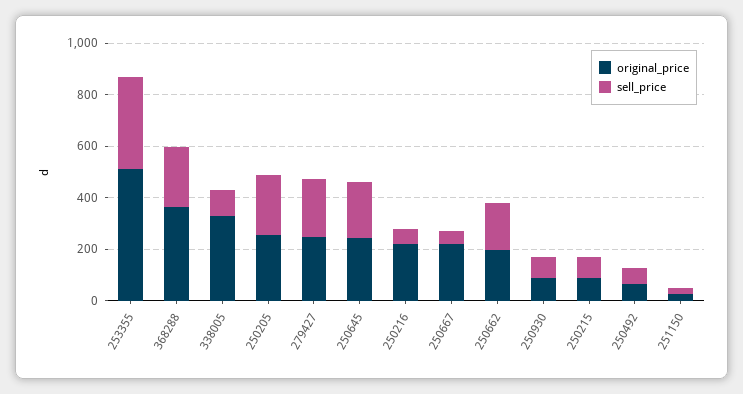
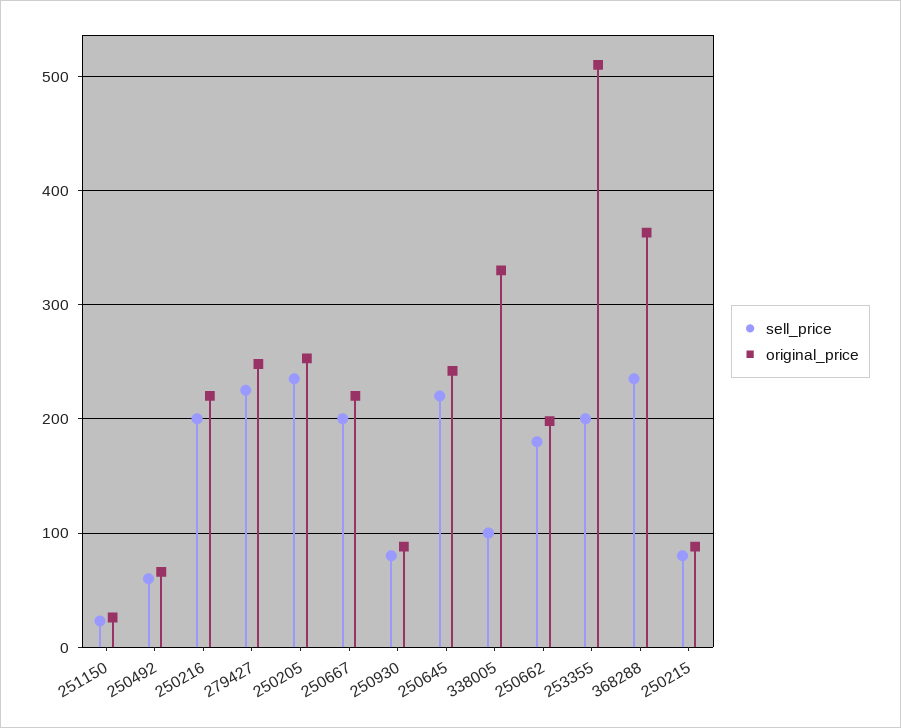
sell_price, 253355: 350 -> 200
sell_price, 250216: 50 -> 200
sell_price, 250667: 50 -> 200

